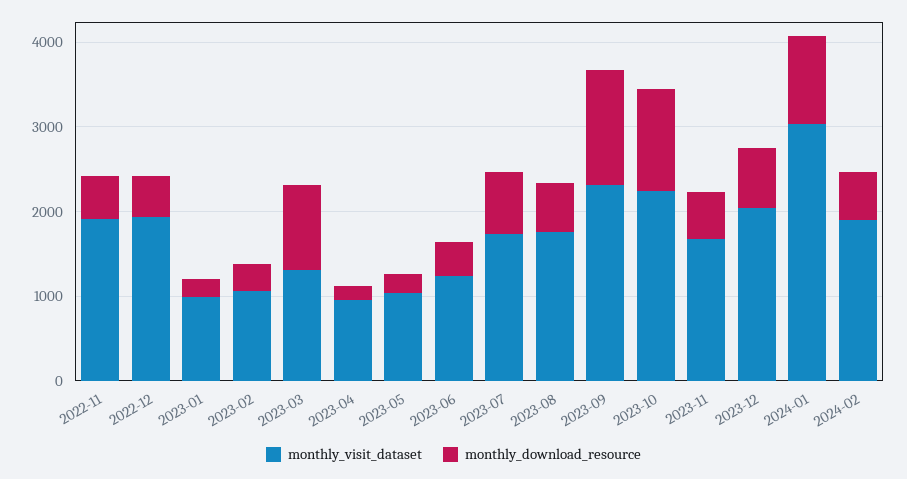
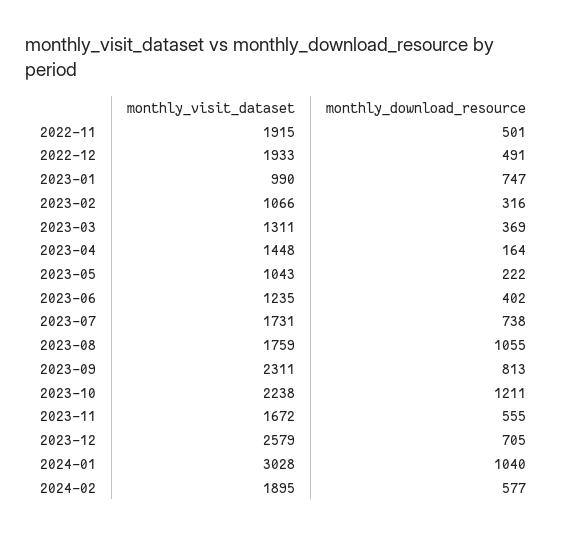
monthly_download_resource, 2023-01: 200 -> 747
monthly_download_resource, 2023-03: 1000 -> 369
monthly_visit_dataset, 2023-04: 1000 -> 1448
monthly_download_resource, 2023-08: 600 -> 1055
monthly_download_resource, 2023-09: 1400 -> 813
monthly_visit_dataset, 2023-12: 2000 -> 2579

